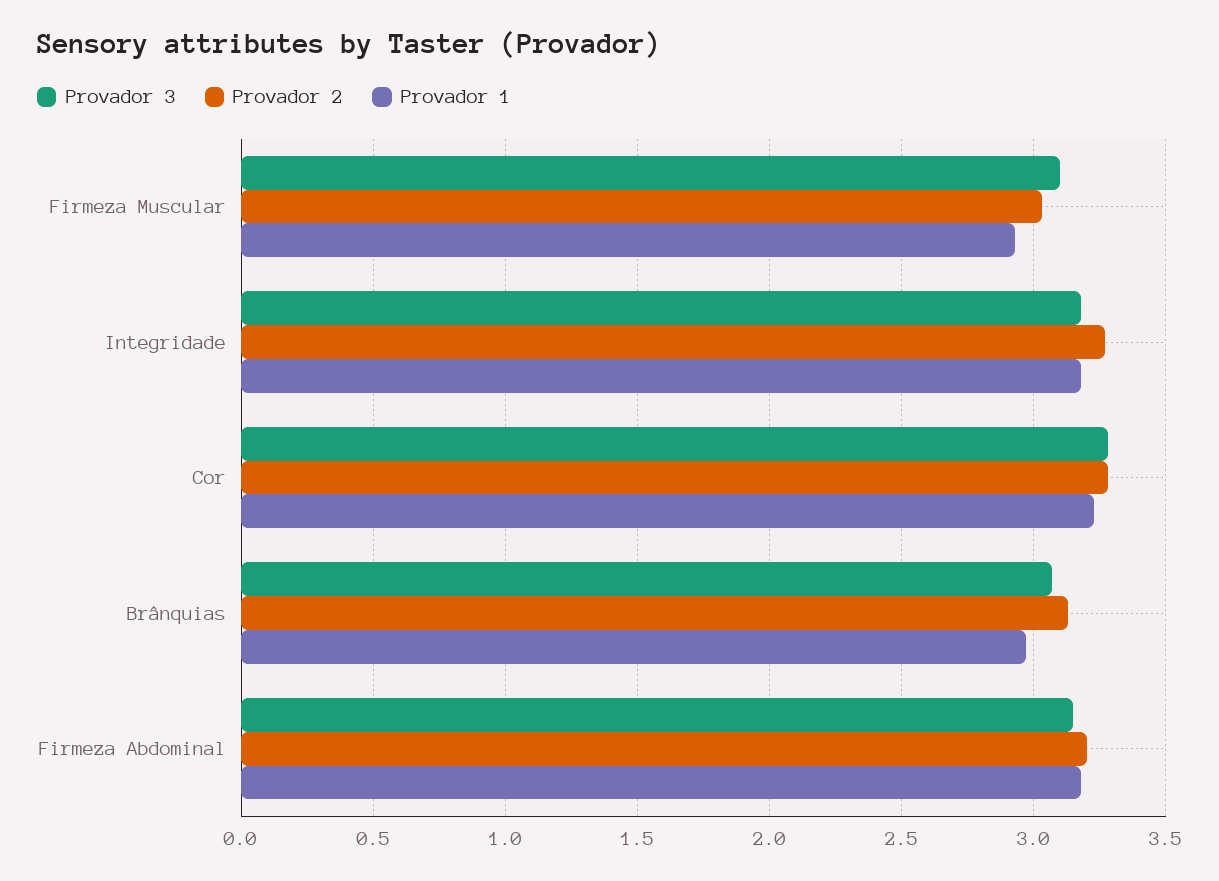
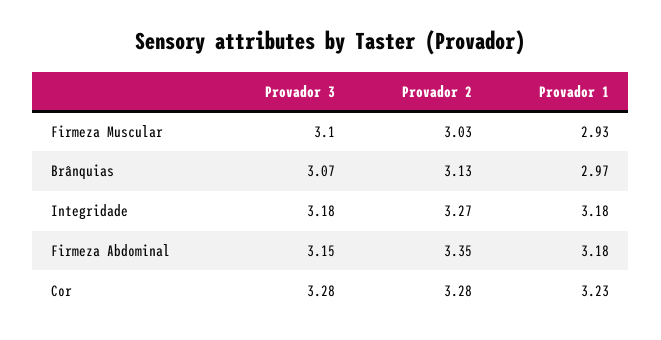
Provador 2, Firmeza Abdominal: 3.2 -> 3.35

